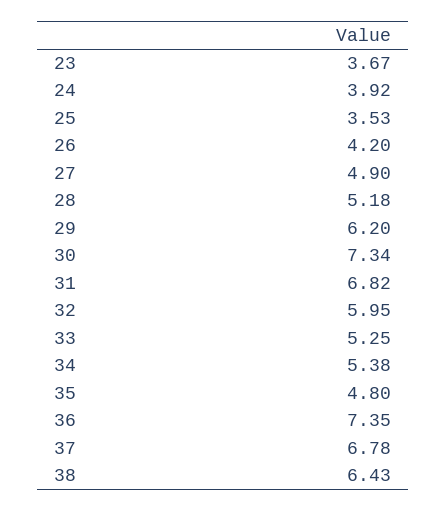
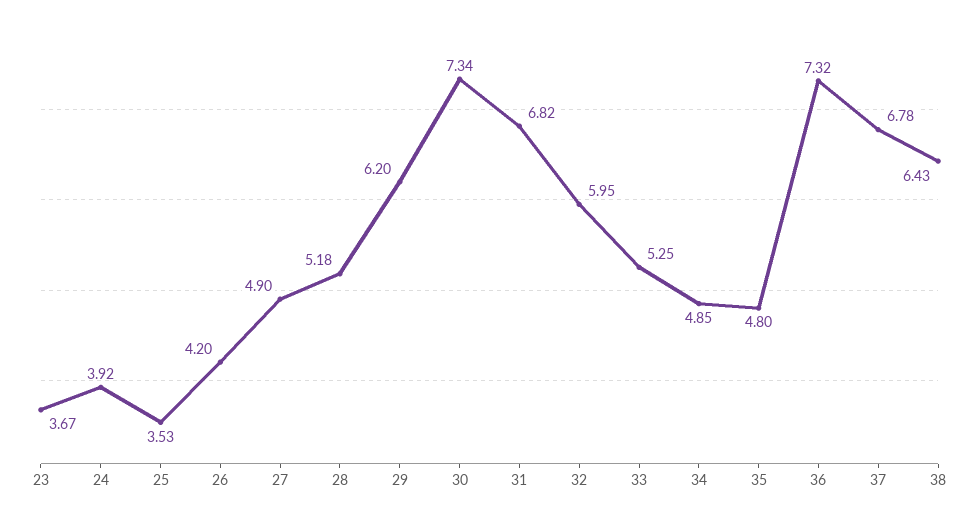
34: 5.38 -> 4.85
36: 7.35 -> 7.32

